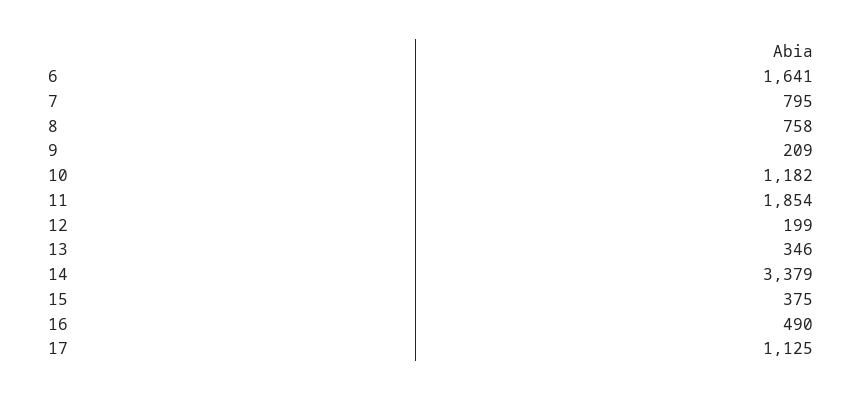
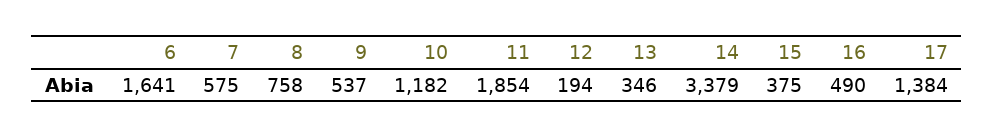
7: 795 -> 575
9: 209 -> 537
12: 199 -> 194
17: 1125 -> 1384

